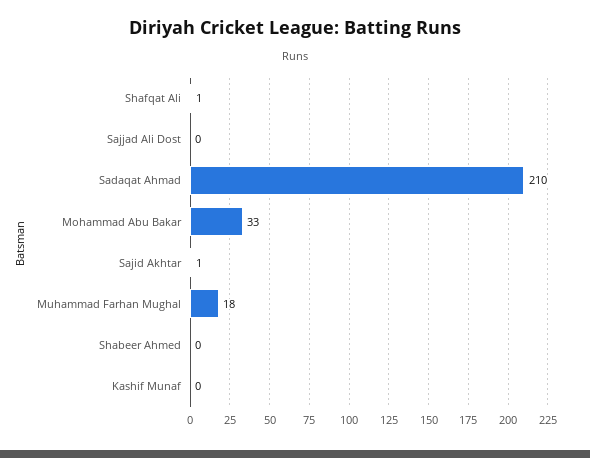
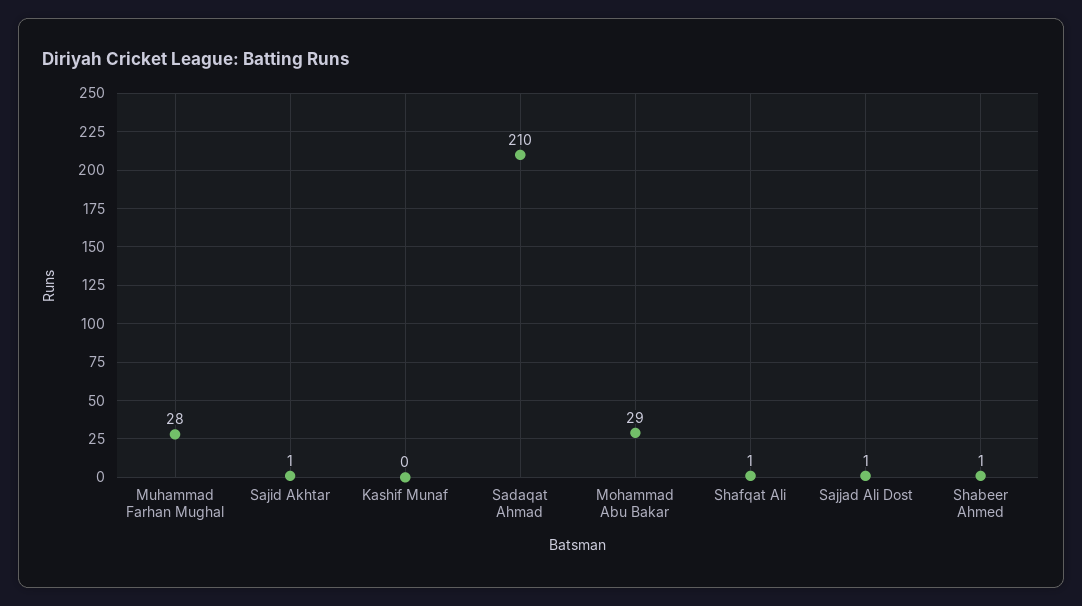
Sajjad Ali Dost: 0 -> 1
Mohammad Abu Bakar: 33 -> 29
Muhammad Farhan Mughal: 18 -> 28
Shabeer Ahmed: 0 -> 1

